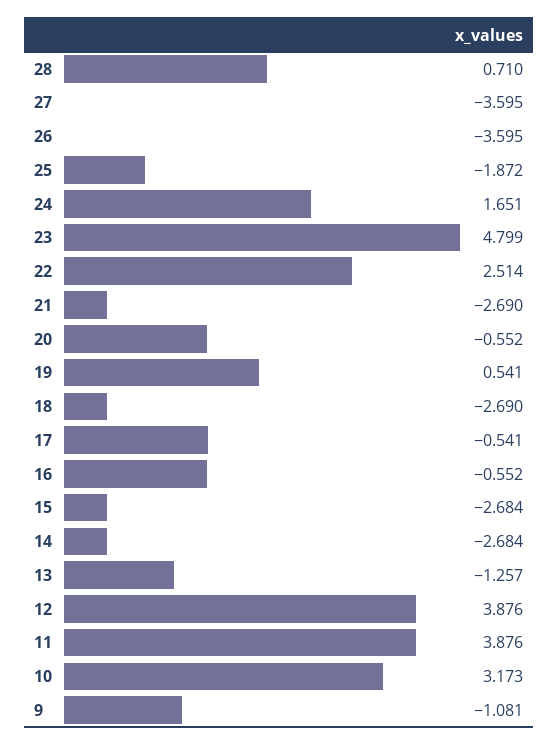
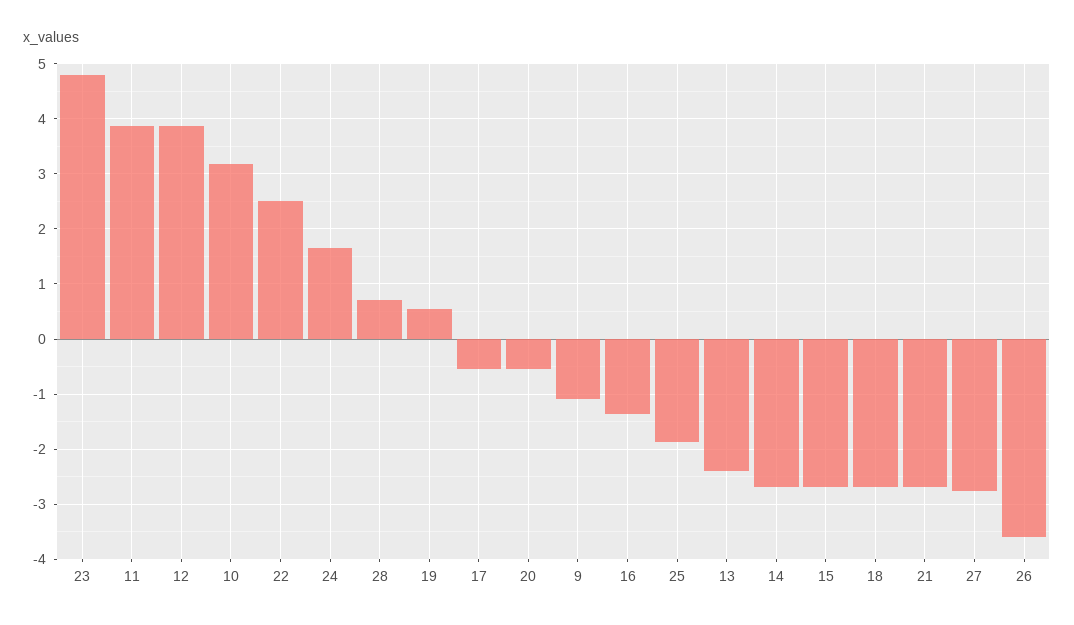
27: -3.595 -> -2.8
16: -0.552 -> -1.4
13: -1.257 -> -2.4

